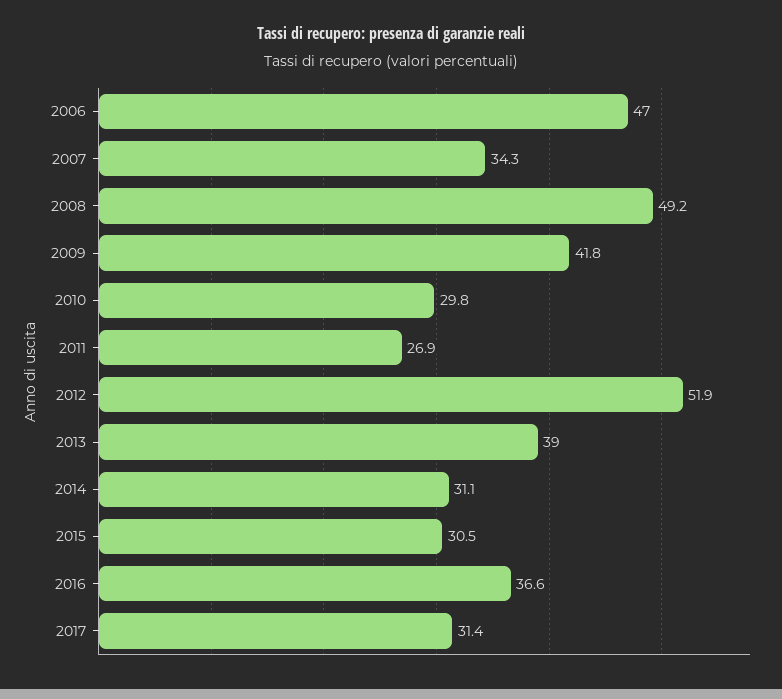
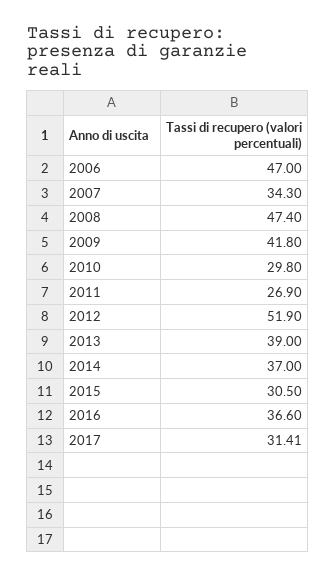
2008: 49.2 -> 47.4
2014: 31.1 -> 37

